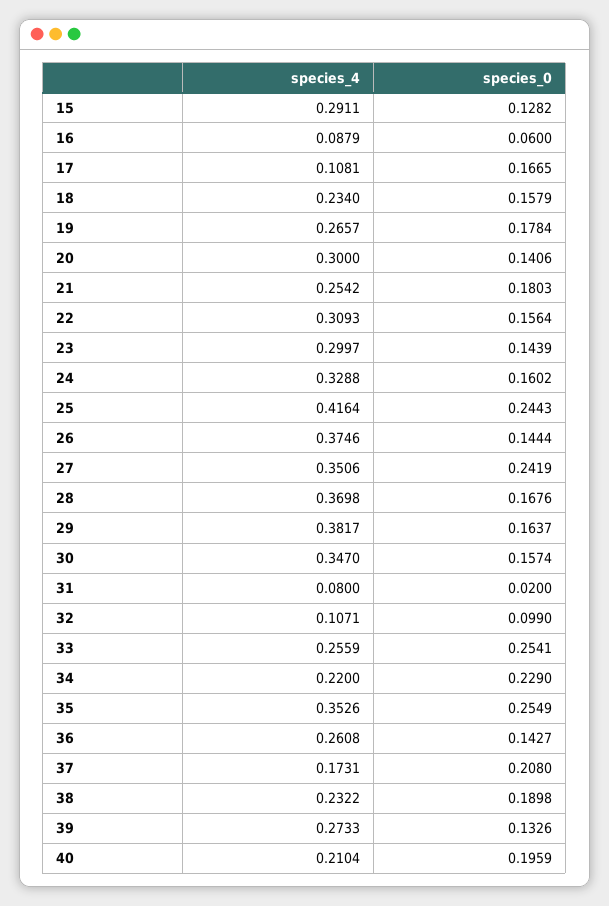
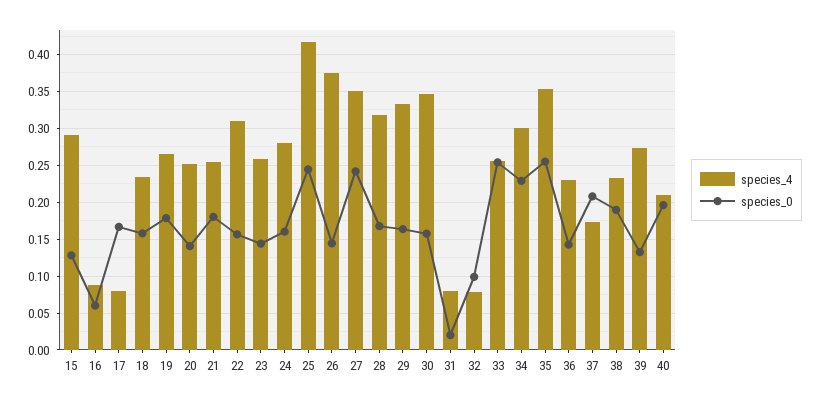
species_4, 17: 0.1081 -> 0.08
species_4, 20: 0.3 -> 0.25
species_4, 23: 0.2997 -> 0.26
species_4, 24: 0.3288 -> 0.28
species_4, 28: 0.3698 -> 0.32
species_4, 29: 0.3817 -> 0.33
species_4, 32: 0.1071 -> 0.08
species_4, 34: 0.22 -> 0.3
species_4, 36: 0.2608 -> 0.23

